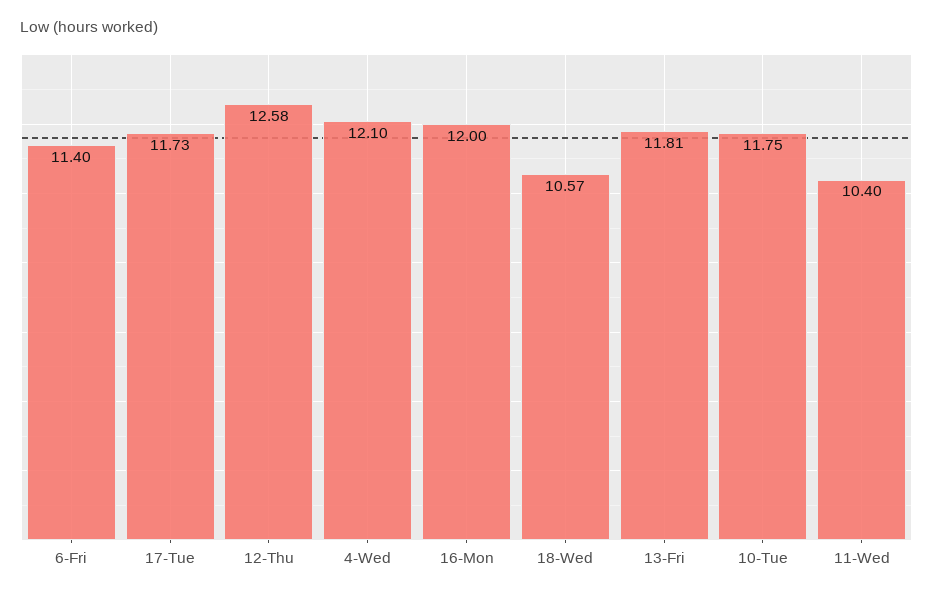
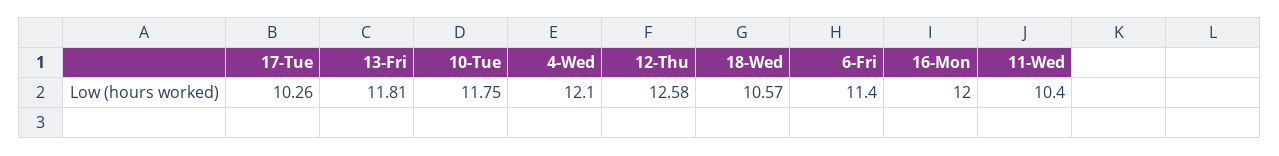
17-Tue: 11.73 -> 10.26

